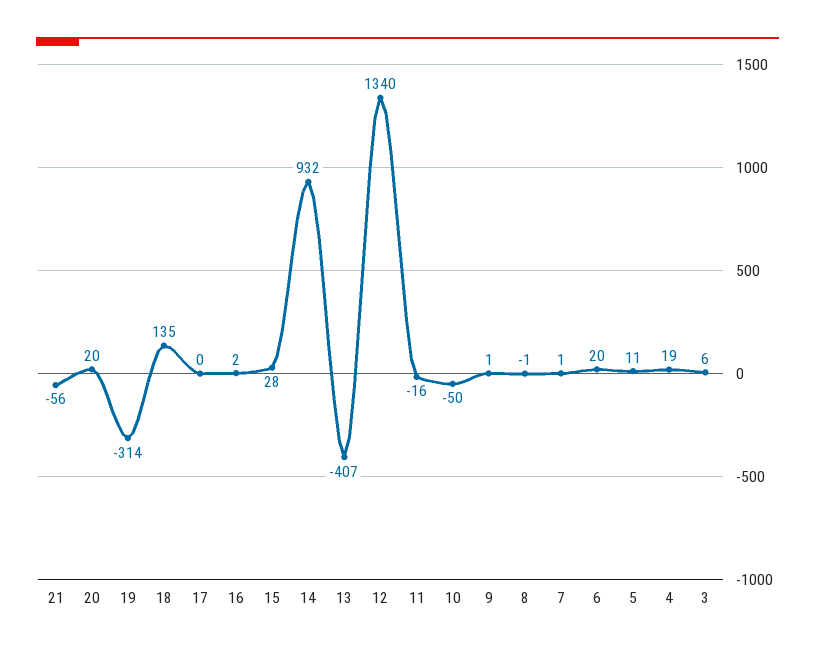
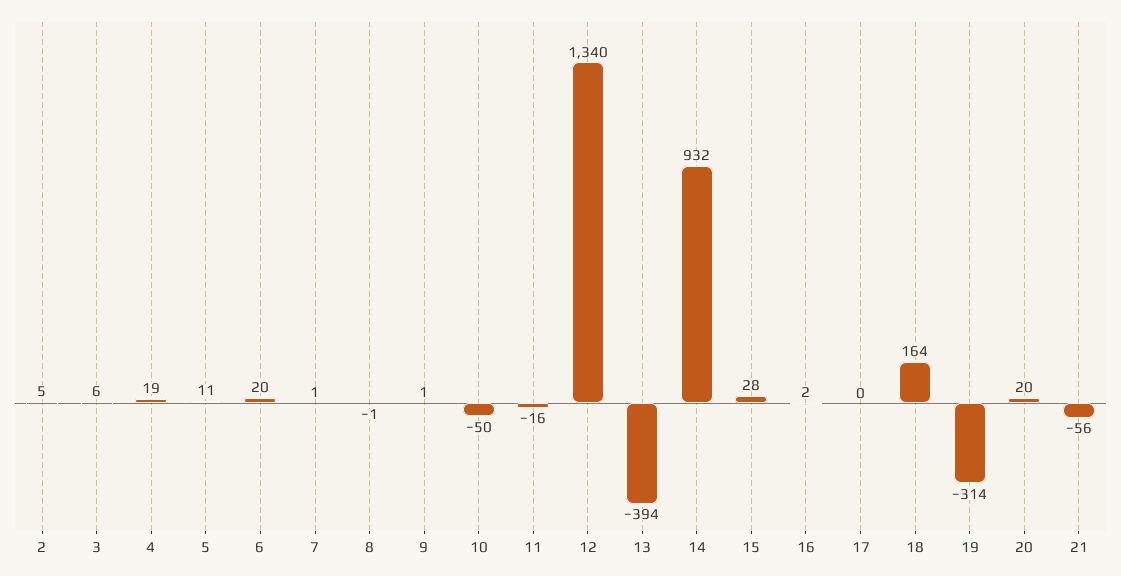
18: 135 -> 164
13: -407 -> -394
2: none -> 5

